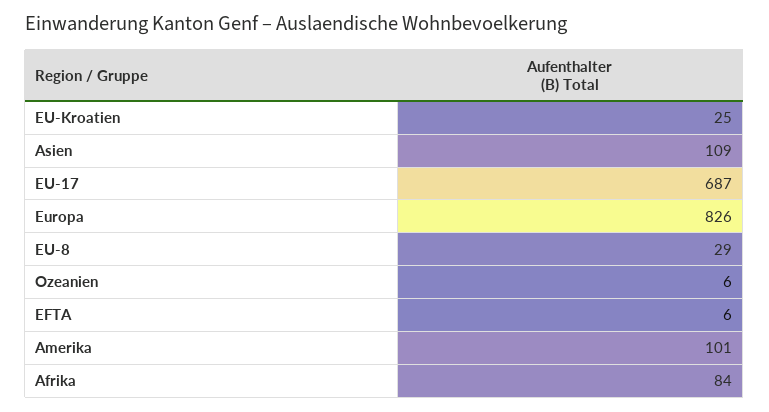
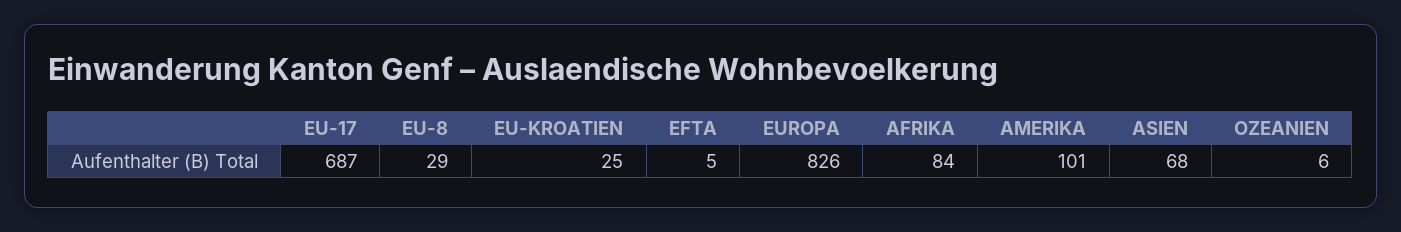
Asien: 109 -> 68
EFTA: 6 -> 5

